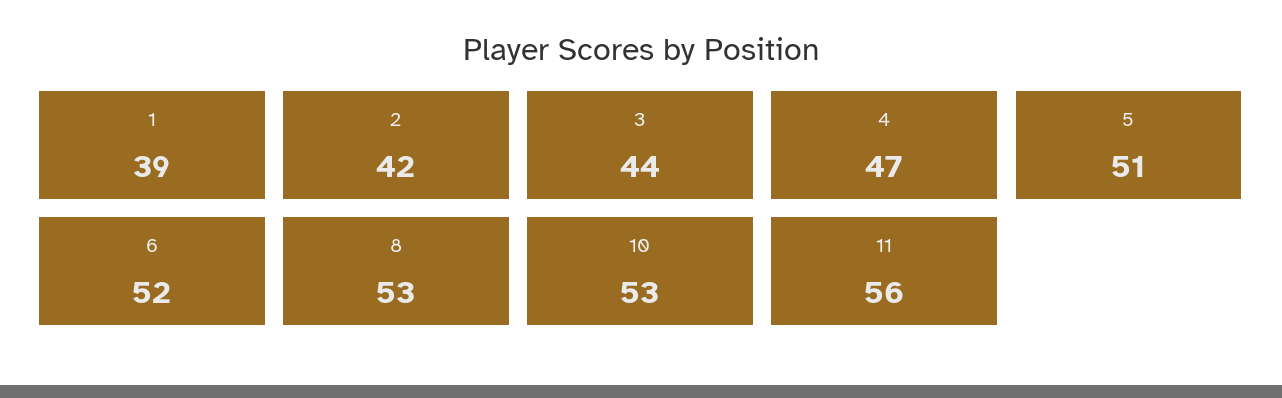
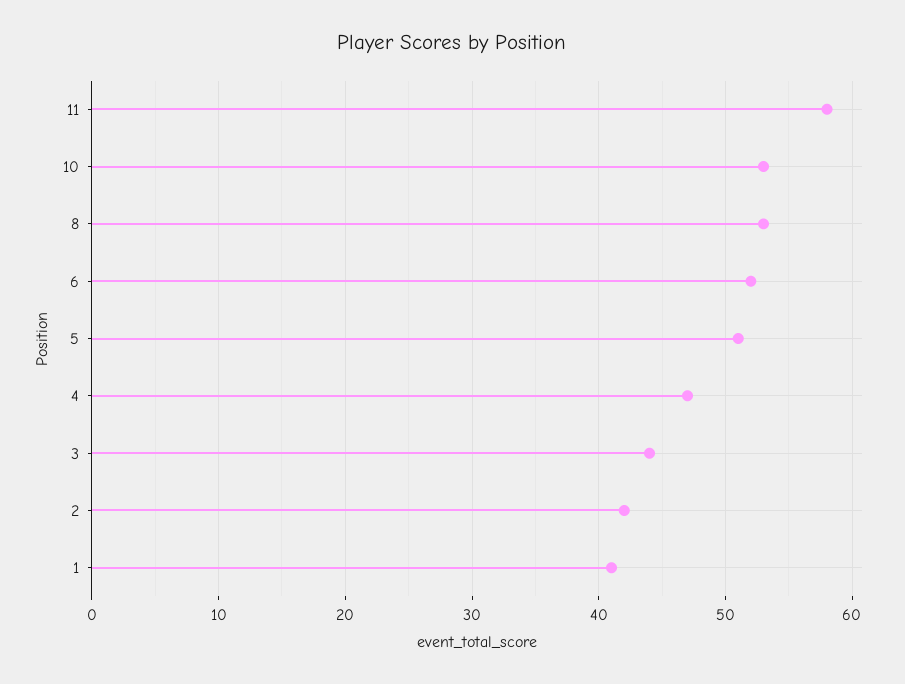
1: 39 -> 41
11: 56 -> 58

